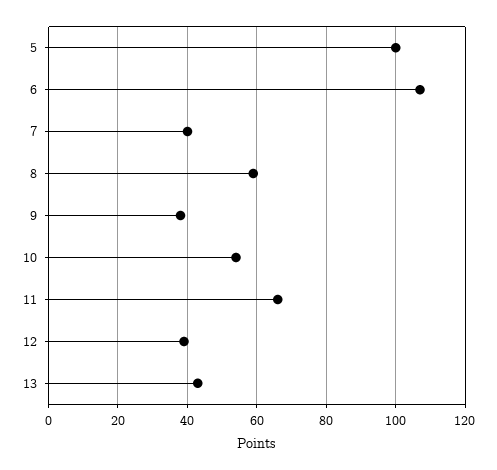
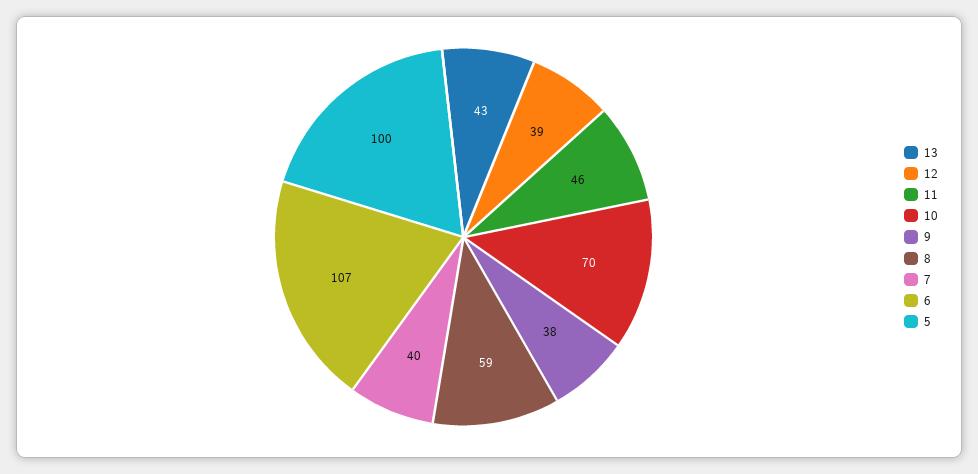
10: 55 -> 70
11: 65 -> 46

